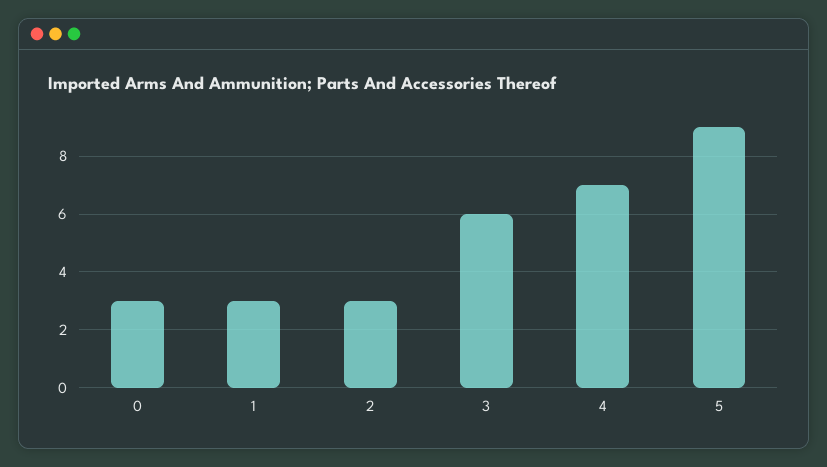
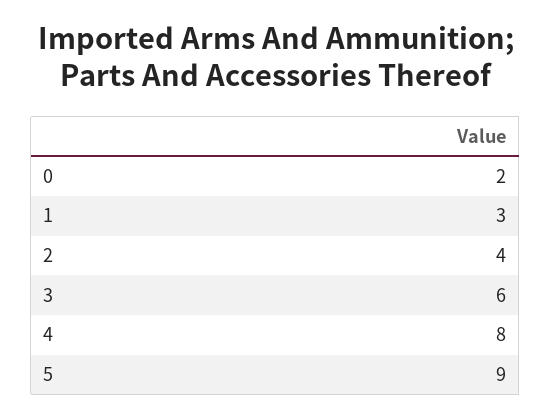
0: 3 -> 2
2: 3 -> 4
4: 7 -> 8

